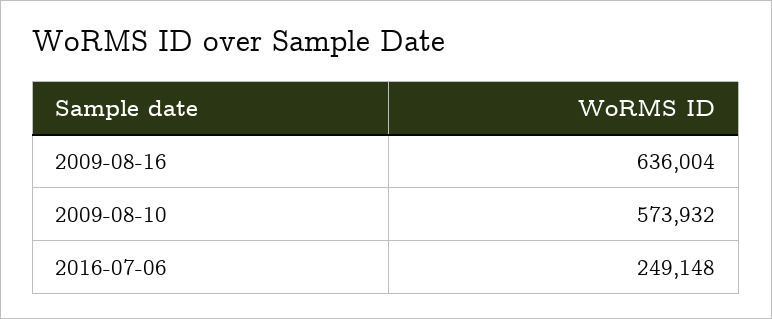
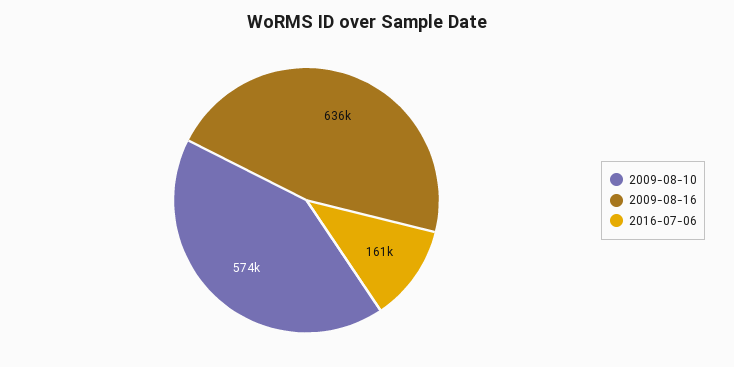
2016-07-06: 249148 -> 161000

